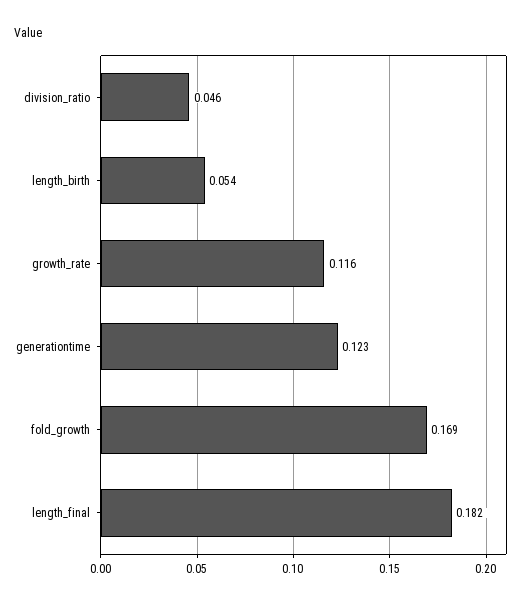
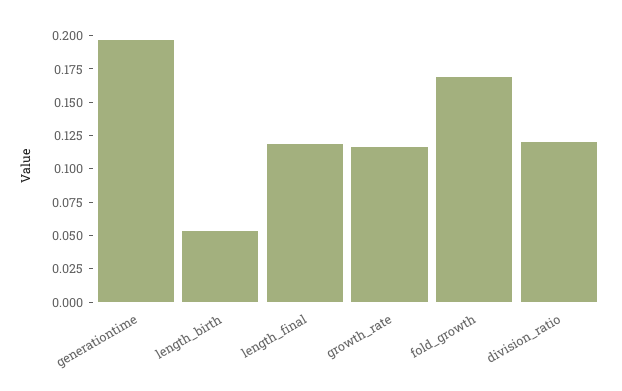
division_ratio: 0.046 -> 0.125
generationtime: 0.123 -> 0.2
length_final: 0.182 -> 0.125

